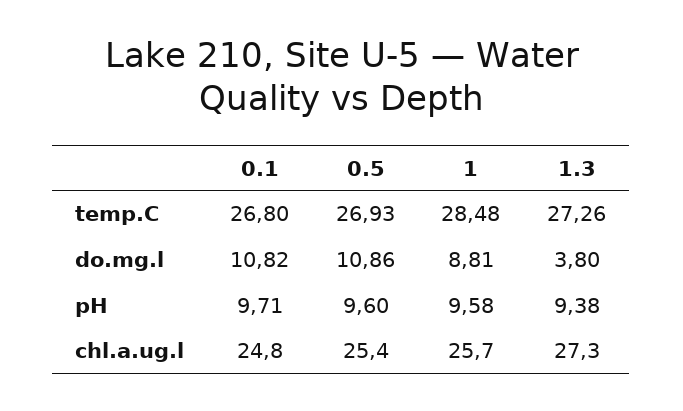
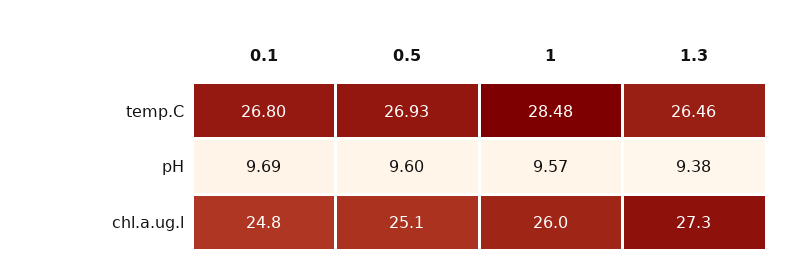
1.3, temp.C: 27.26 -> 26.46
0.1, do.mg.l: 10.82 -> none
0.5, do.mg.l: 10.86 -> none
1, do.mg.l: 8.81 -> none
1.3, do.mg.l: 3.8 -> none
0.1, pH: 9.71 -> 9.69
1, pH: 9.58 -> 9.57
0.5, chl.a.ug.l: 25.4 -> 25.1
1, chl.a.ug.l: 25.7 -> 26

